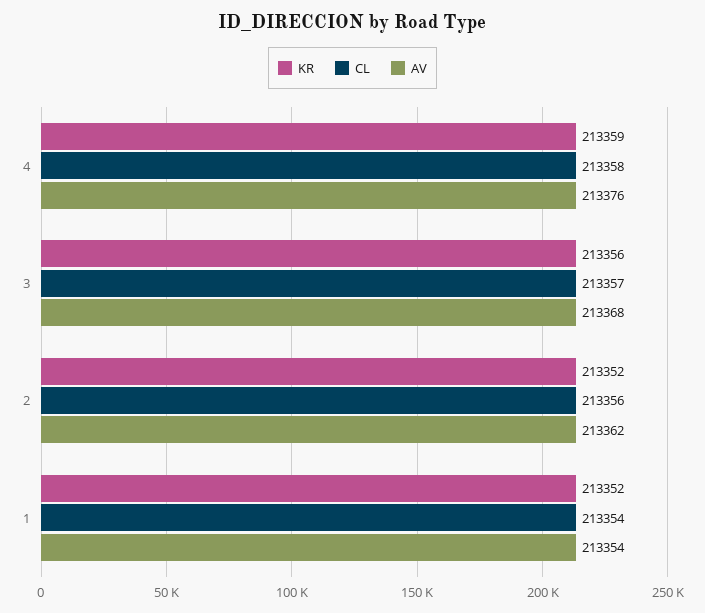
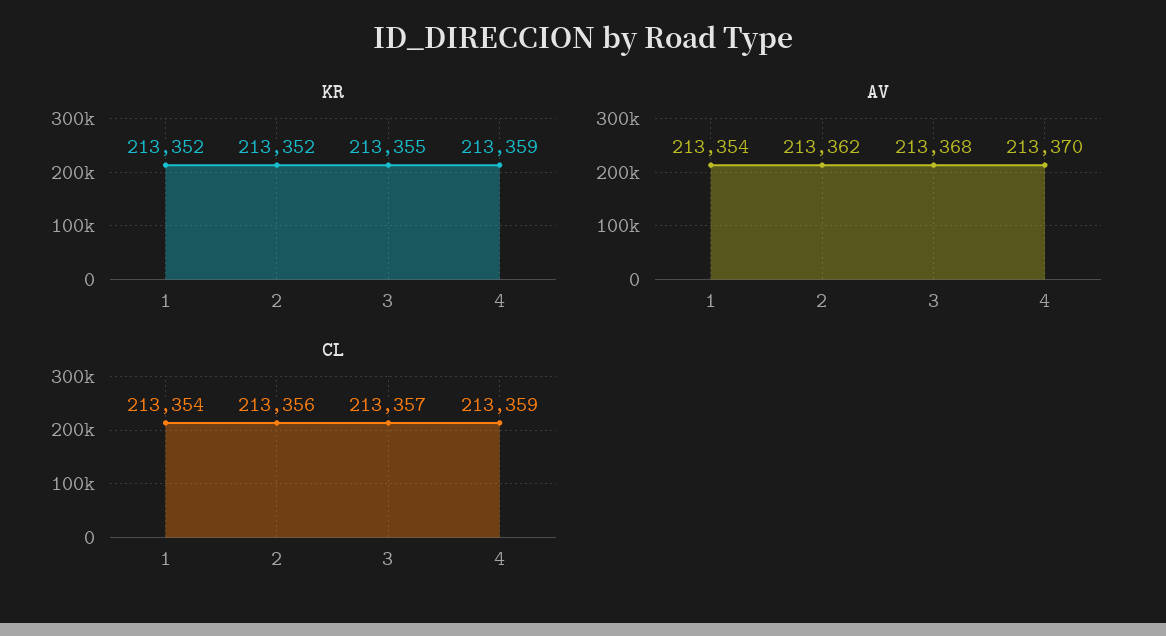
CL, 4: 213358 -> 213359
AV, 4: 213376 -> 213370
KR, 3: 213356 -> 213355

